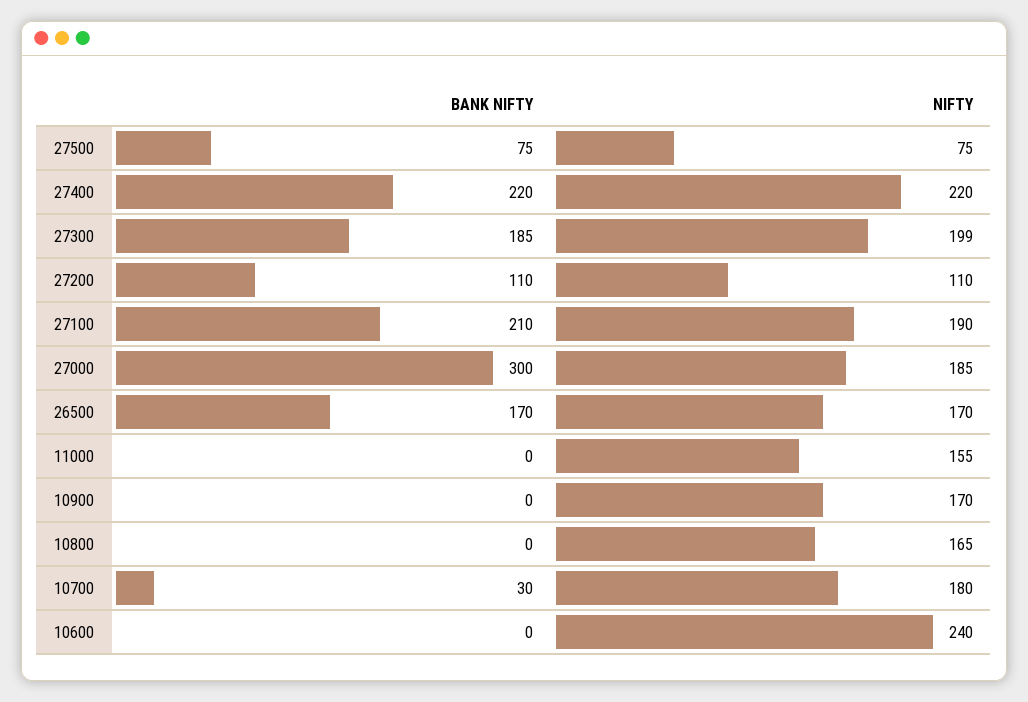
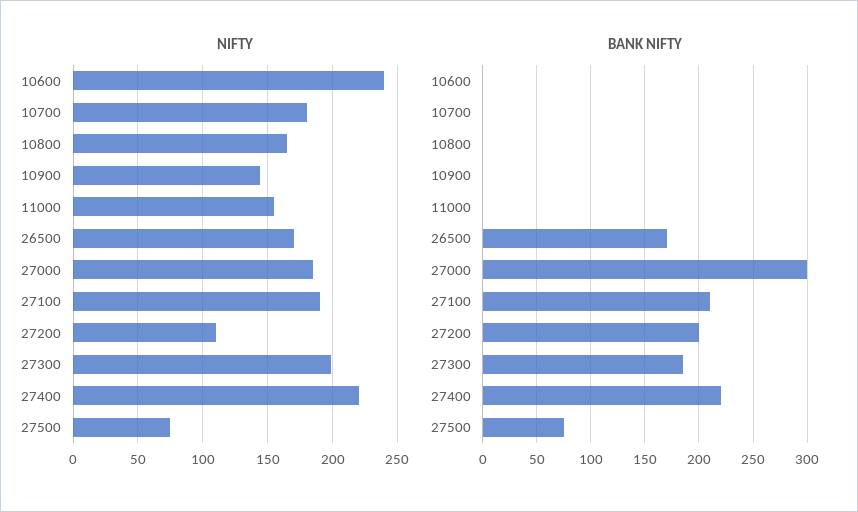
BANK NIFTY, 27200: 110 -> 200
NIFTY, 10900: 170 -> 145
BANK NIFTY, 10700: 30 -> 0

